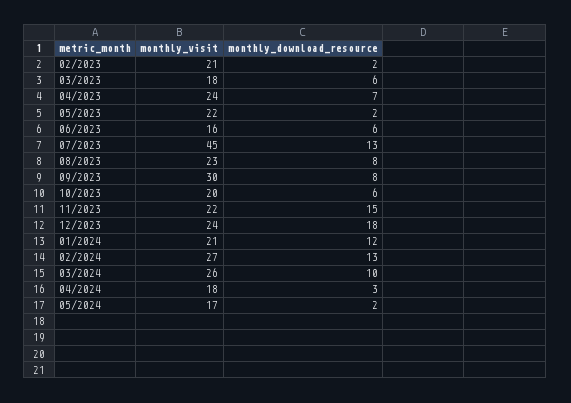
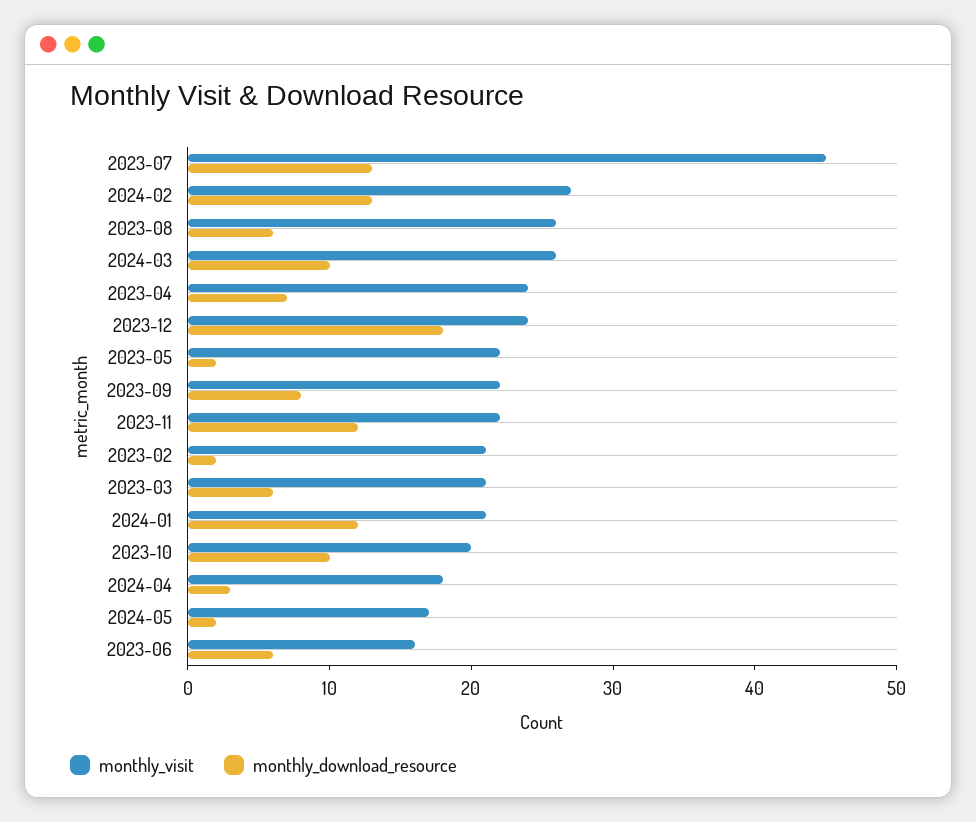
monthly_visit, 03/2023: 18 -> 21
monthly_visit, 08/2023: 23 -> 26
monthly_download_resource, 08/2023: 8 -> 6
monthly_visit, 09/2023: 30 -> 22
monthly_download_resource, 10/2023: 6 -> 10
monthly_download_resource, 11/2023: 15 -> 12

